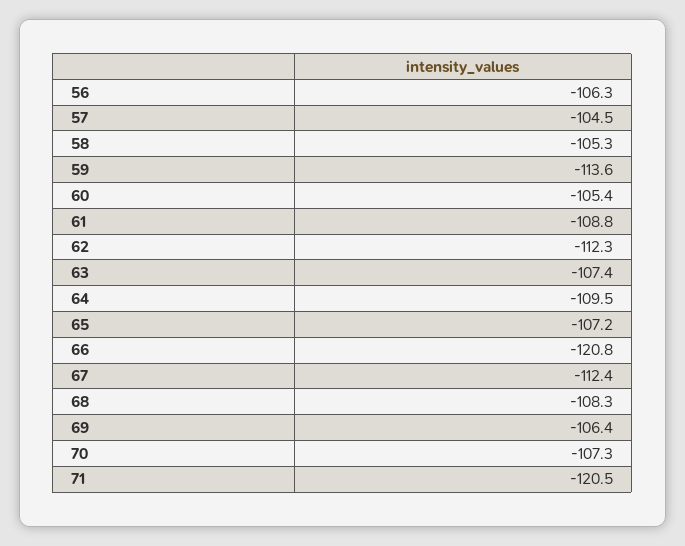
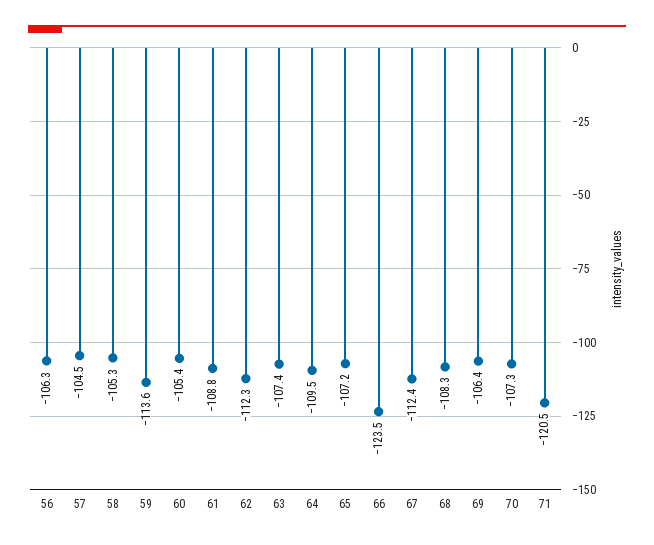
66: -120.8 -> -123.5

